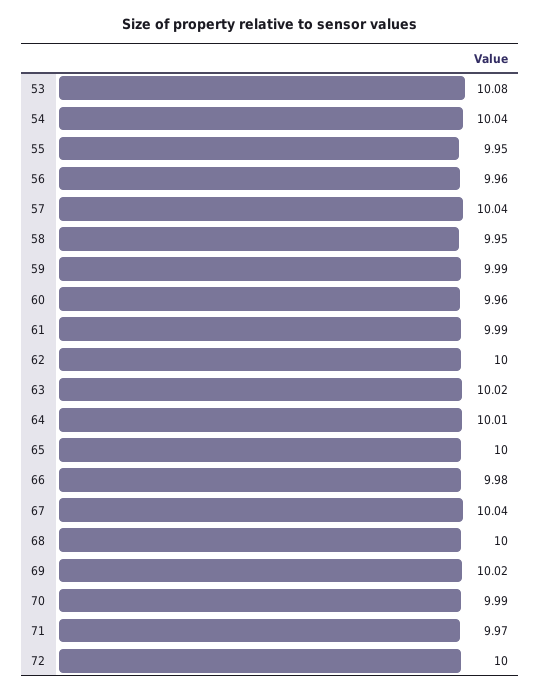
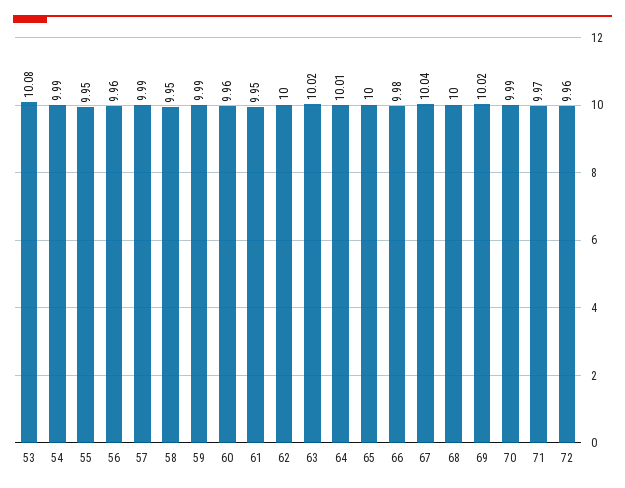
54: 10.04 -> 9.99
57: 10.04 -> 9.99
61: 9.99 -> 9.95
72: 10 -> 9.96

